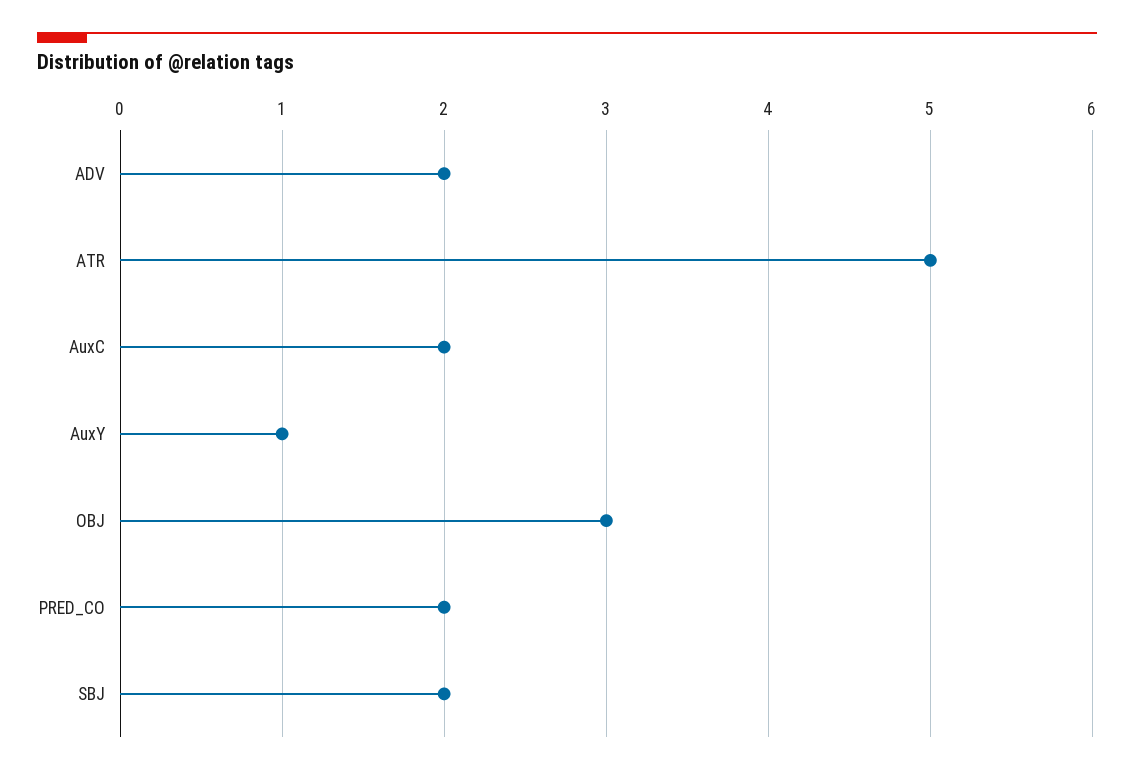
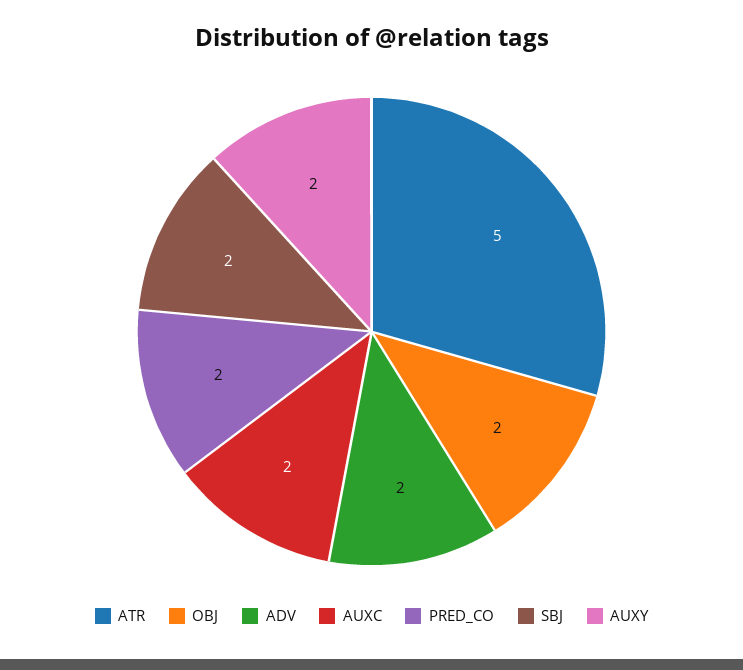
AuxY: 1 -> 2
OBJ: 3 -> 2

